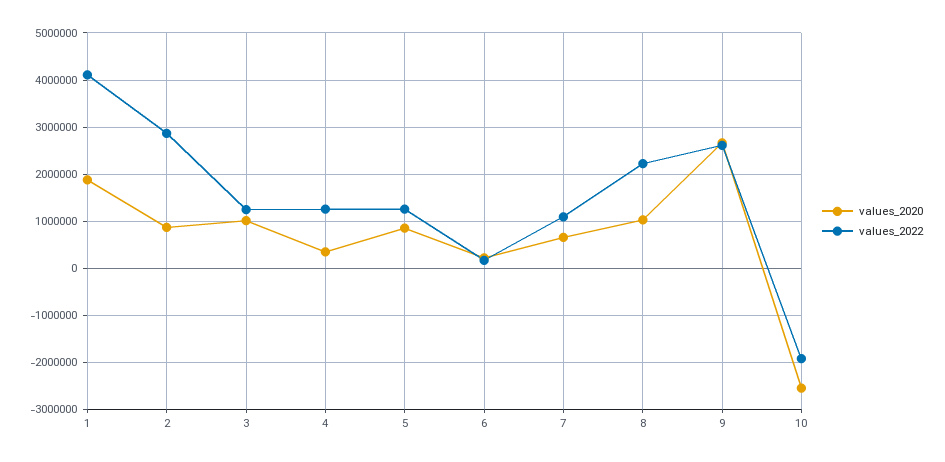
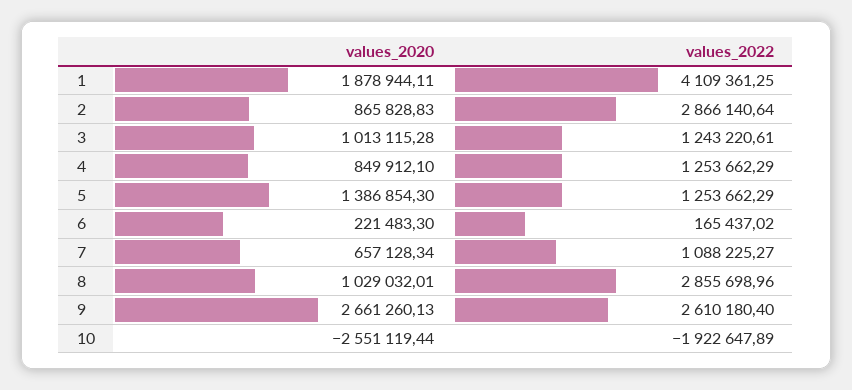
values_2020, 4: 400000 -> 849912.1
values_2020, 5: 800000 -> 1386854.3
values_2022, 8: 2200000 -> 2855698.96

